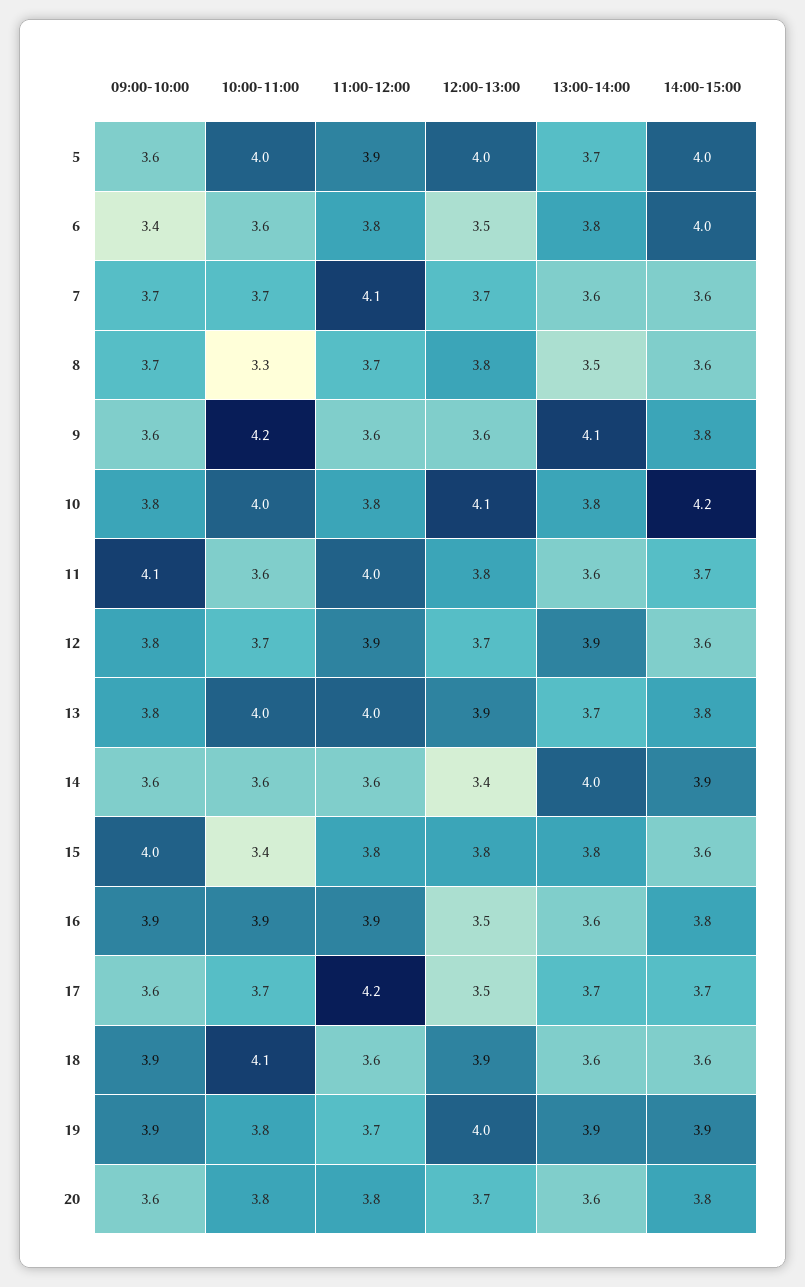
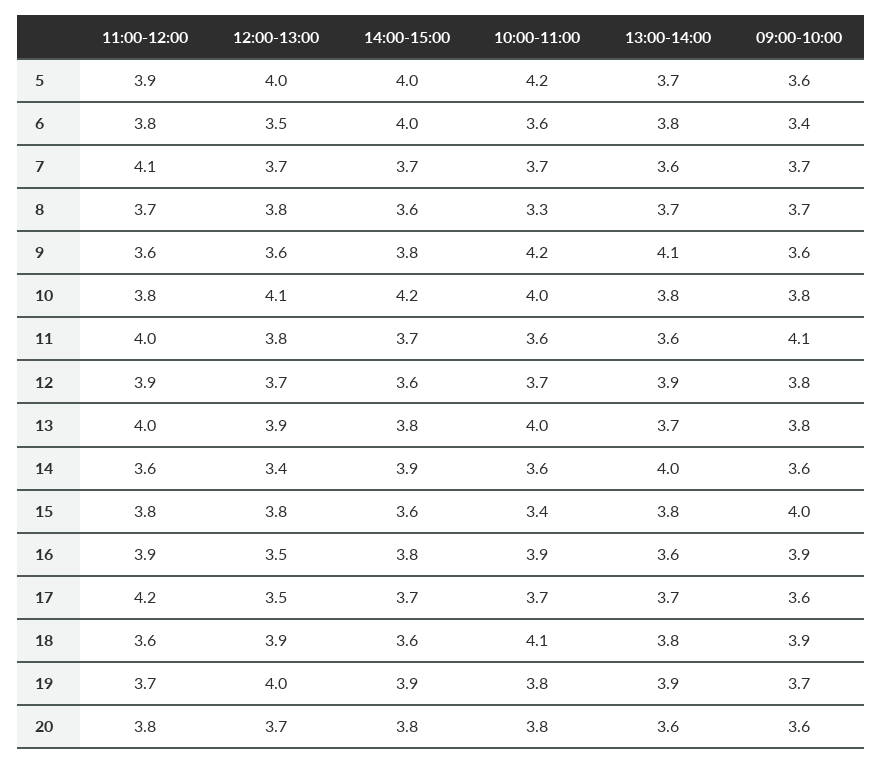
10:00-11:00, 5: 4 -> 4.2
14:00-15:00, 7: 3.6 -> 3.7
13:00-14:00, 8: 3.5 -> 3.7
13:00-14:00, 18: 3.6 -> 3.8
09:00-10:00, 19: 3.9 -> 3.7

